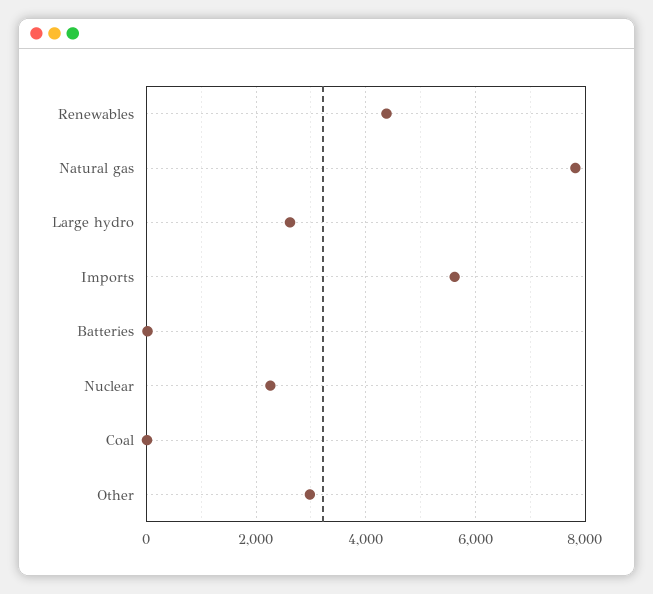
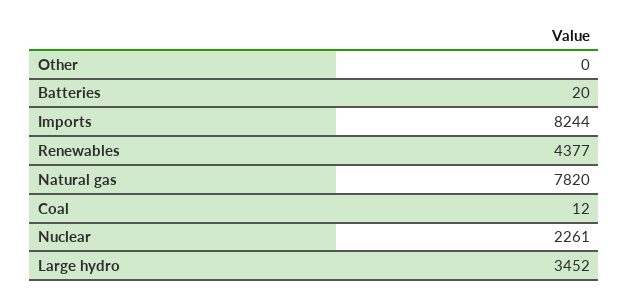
Large hydro: 2600 -> 3452
Imports: 5600 -> 8244
Other: 3000 -> 0

